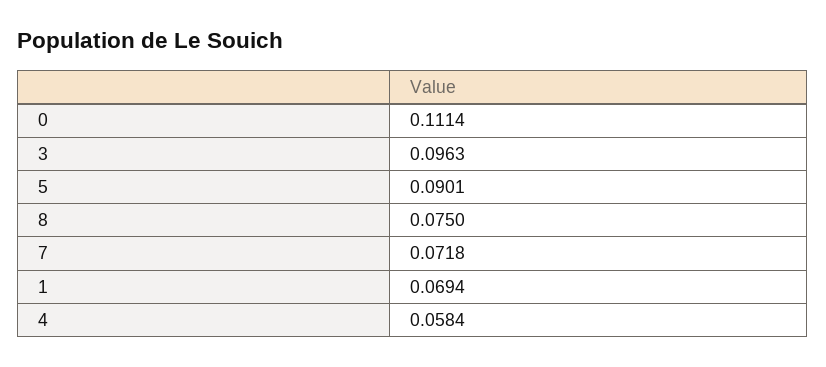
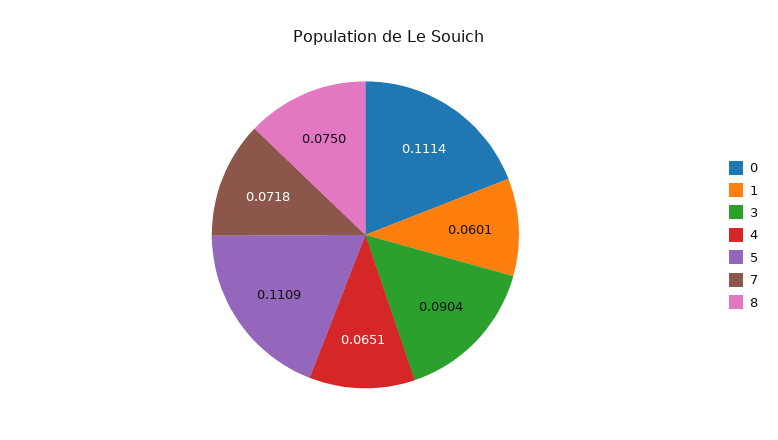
3: 0.0963 -> 0.0904
5: 0.0901 -> 0.1109
1: 0.0694 -> 0.0601
4: 0.0584 -> 0.0651

